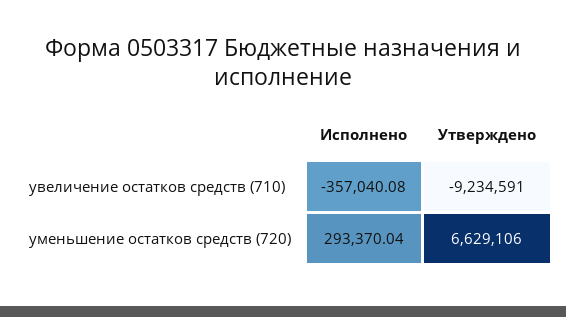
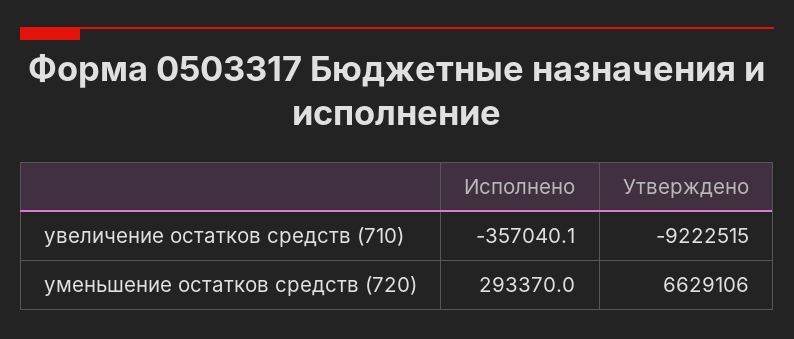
Утверждено, увеличение остатков средств (710): -9234591 -> -9222515

